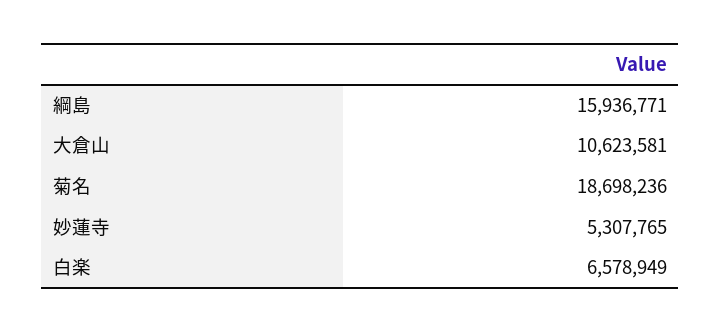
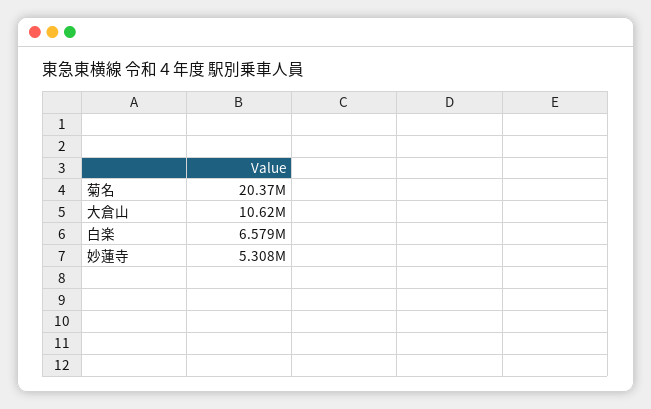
綱島: 15936771 -> none
菊名: 18698236 -> 20370000

